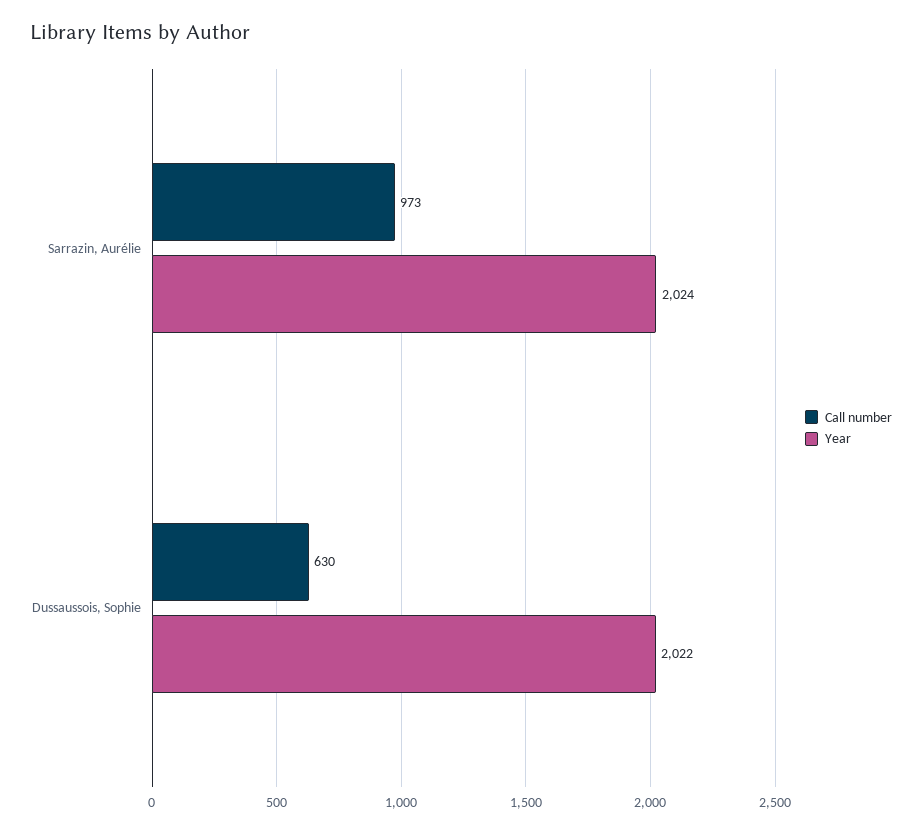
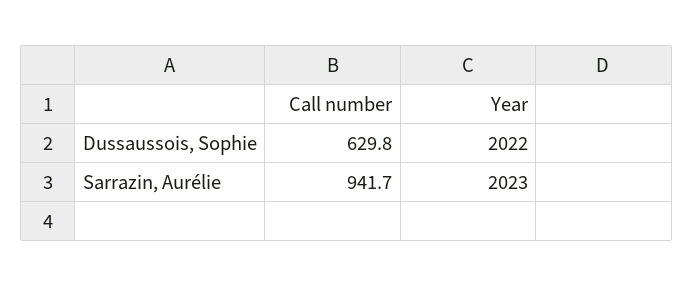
Call number, Sarrazin, Aurélie: 973 -> 941.7
Year, Sarrazin, Aurélie: 2024 -> 2023

